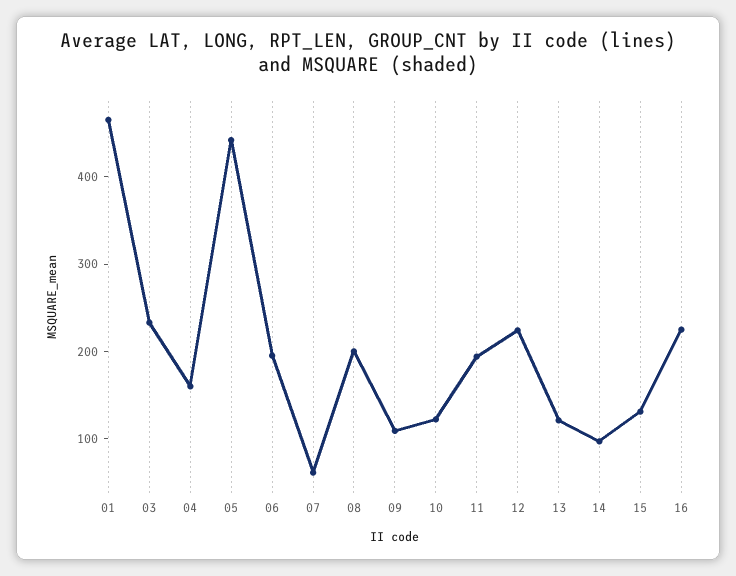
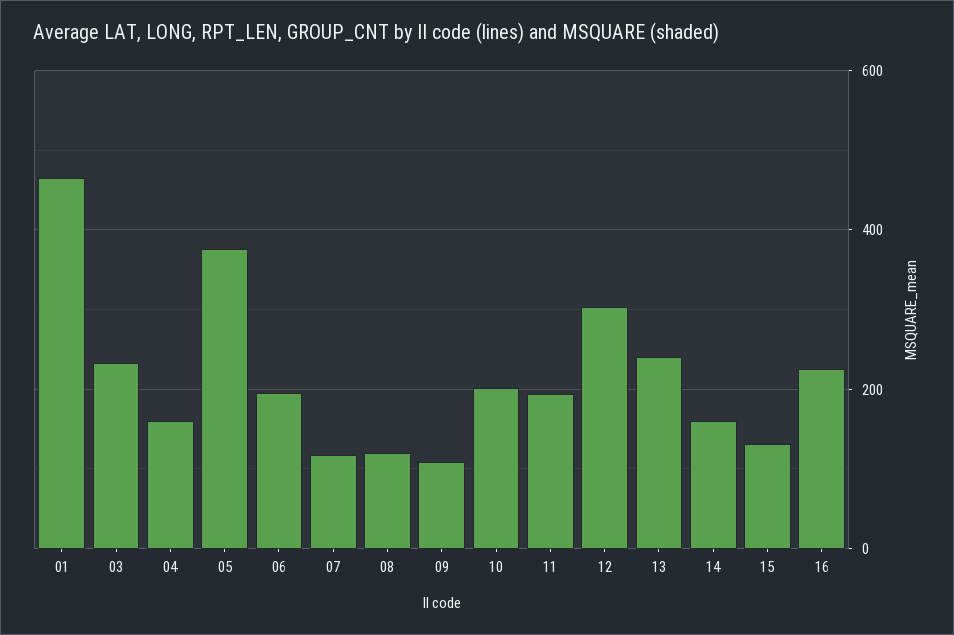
05: 440 -> 380
07: 60 -> 120
08: 200 -> 120
10: 120 -> 200
12: 220 -> 300
13: 120 -> 240
14: 100 -> 160

